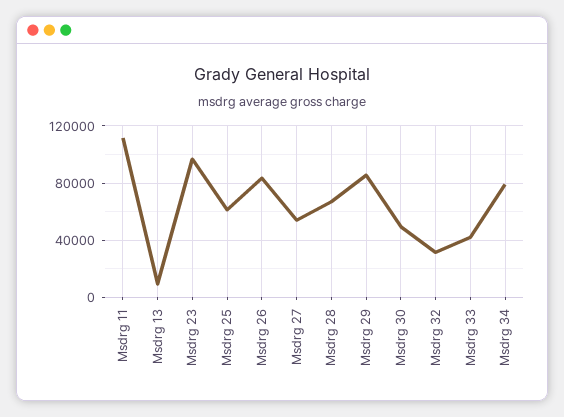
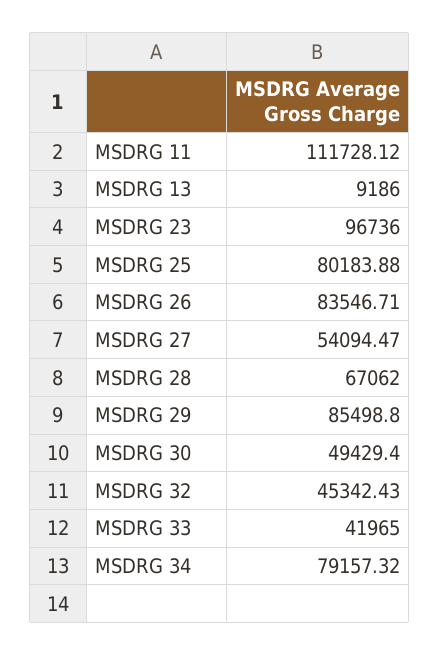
Msdrg 25: 60000 -> 80183.88
Msdrg 32: 30000 -> 45342.43

